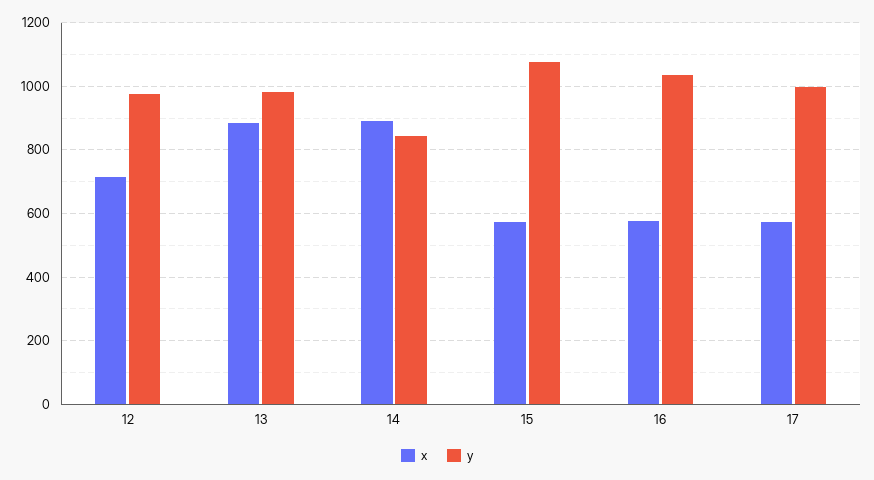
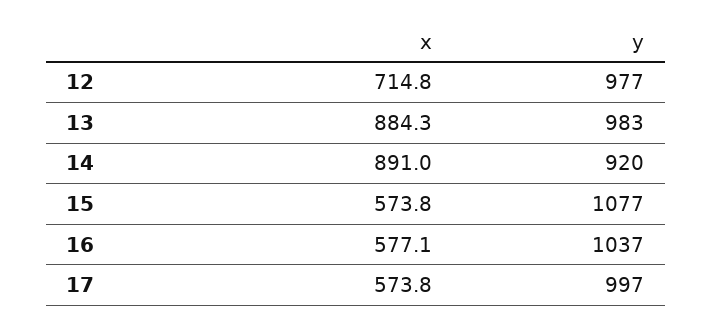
y, 14: 840 -> 920

